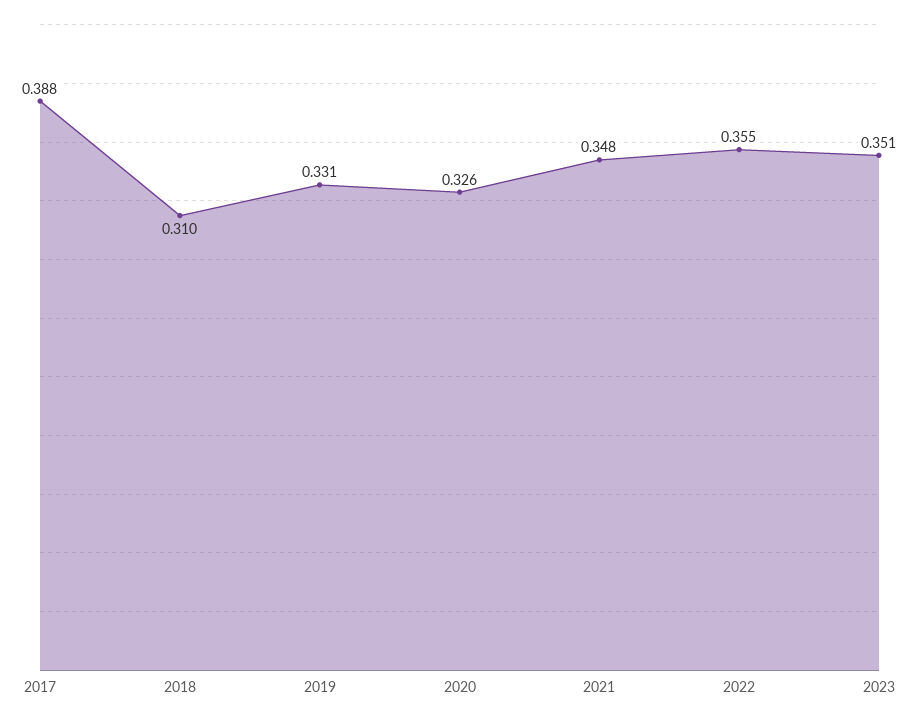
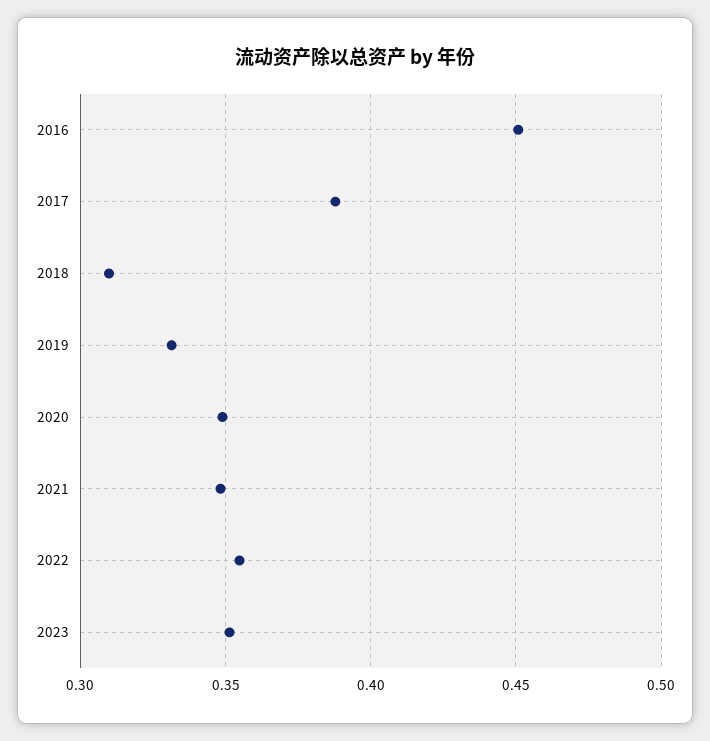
2020: 0.326 -> 0.35
2016: none -> 0.45

